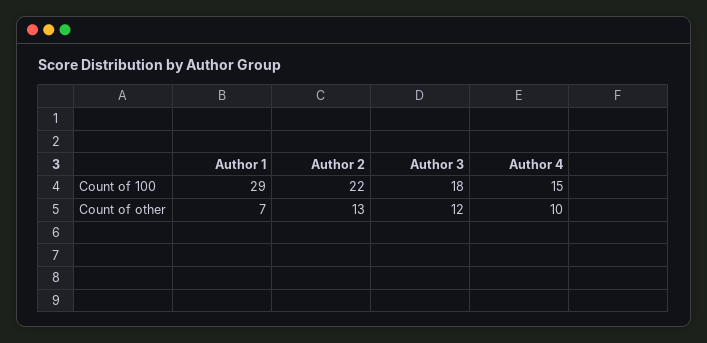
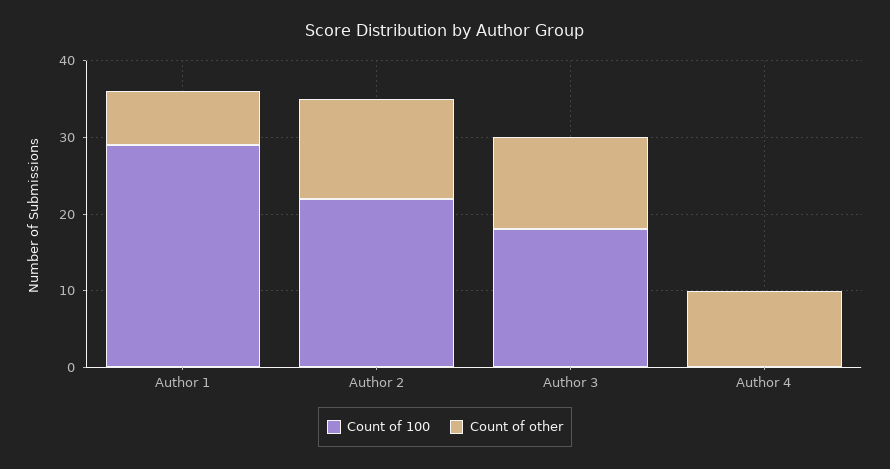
Count of 100, Author 4: 15 -> 0

